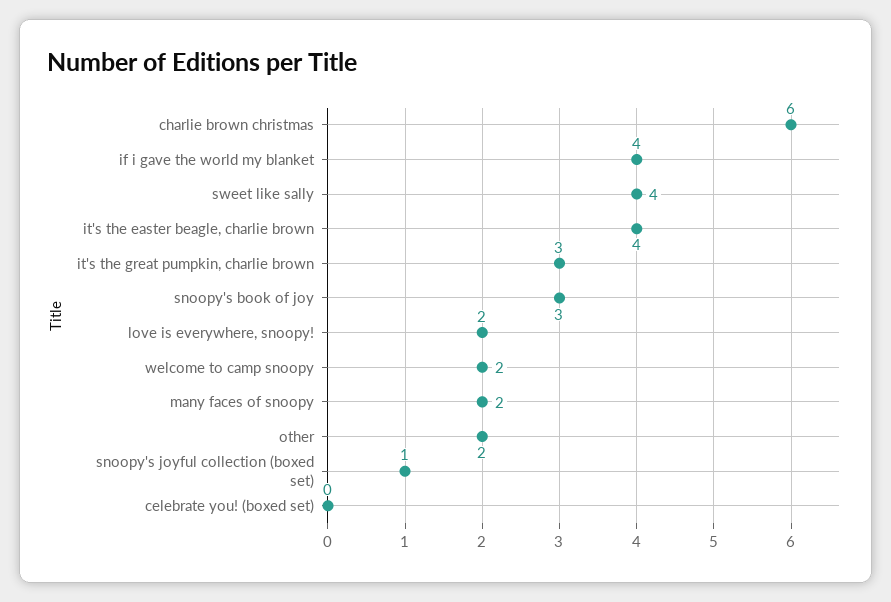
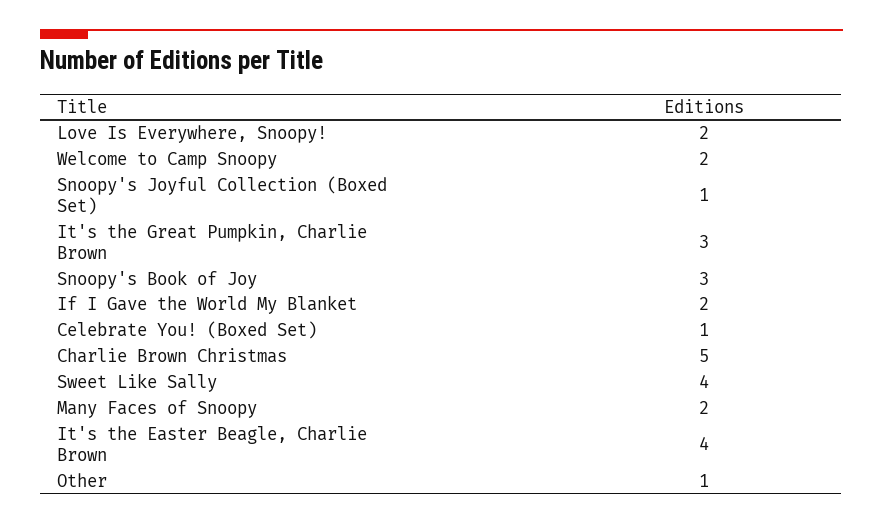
charlie brown christmas: 6 -> 5
if i gave the world my blanket: 4 -> 2
other: 2 -> 1
celebrate you! (boxed set): 0 -> 1

